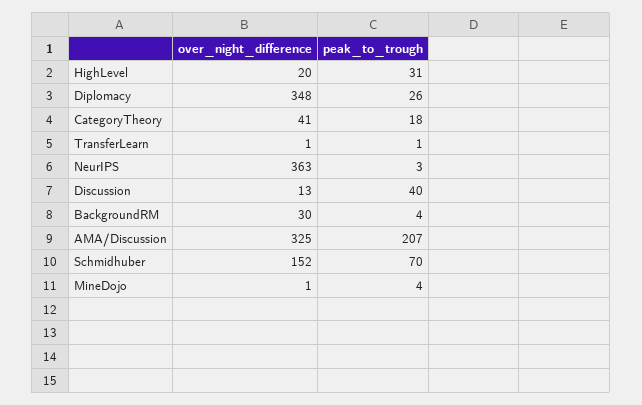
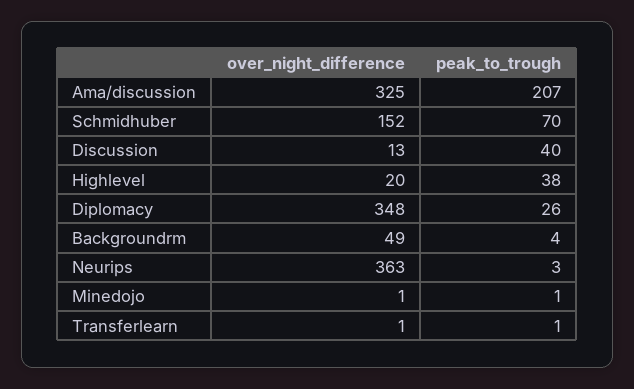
peak_to_trough, HighLevel: 31 -> 38
over_night_difference, CategoryTheory: 41 -> none
peak_to_trough, CategoryTheory: 18 -> none
over_night_difference, BackgroundRM: 30 -> 49
peak_to_trough, MineDojo: 4 -> 1

